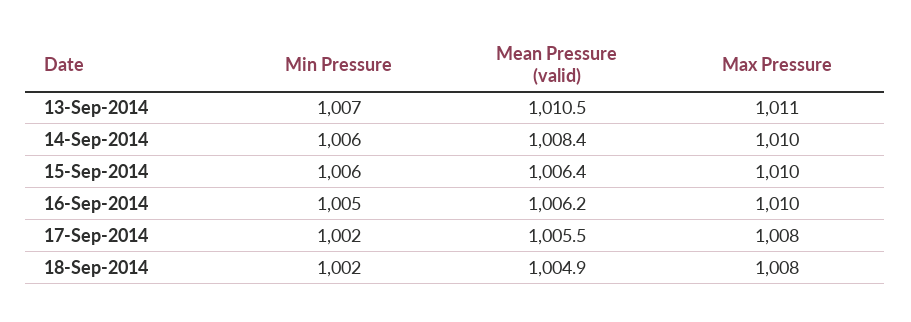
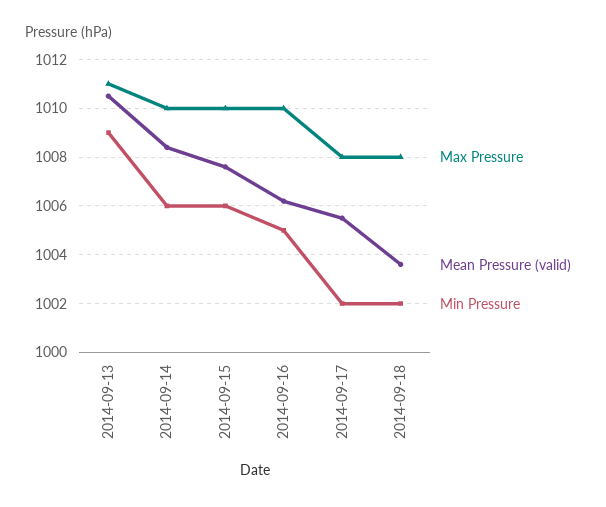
Min Pressure, 13-Sep-2014: 1007 -> 1009
Mean Pressure (valid), 15-Sep-2014: 1006.4 -> 1007.5
Mean Pressure (valid), 18-Sep-2014: 1004.9 -> 1003.5

